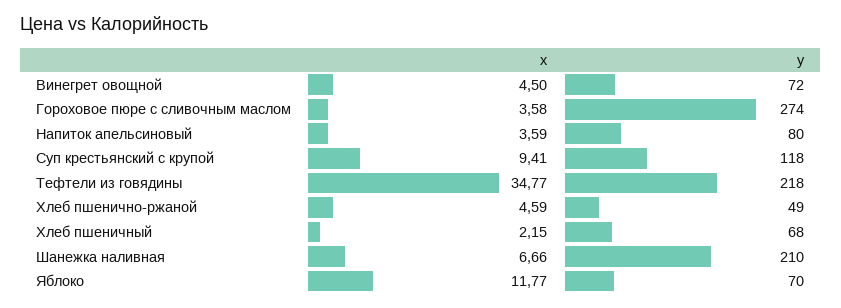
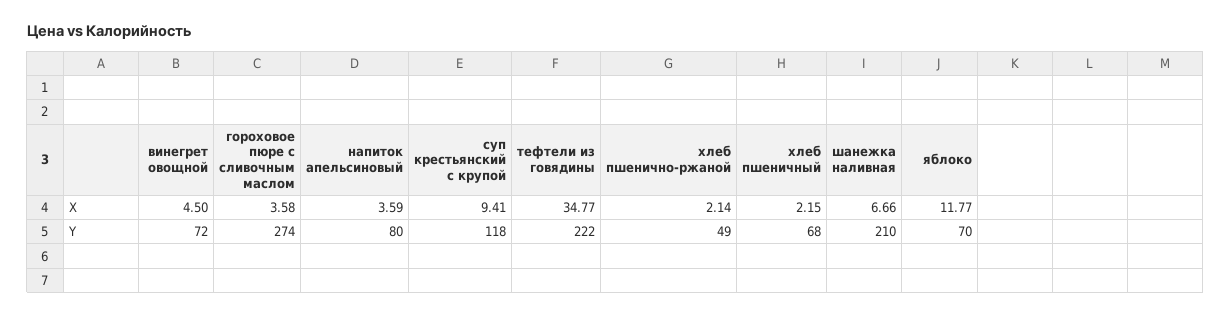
y, Тефтели из говядины: 218 -> 222
x, Хлеб пшенично-ржаной: 4.59 -> 2.14

